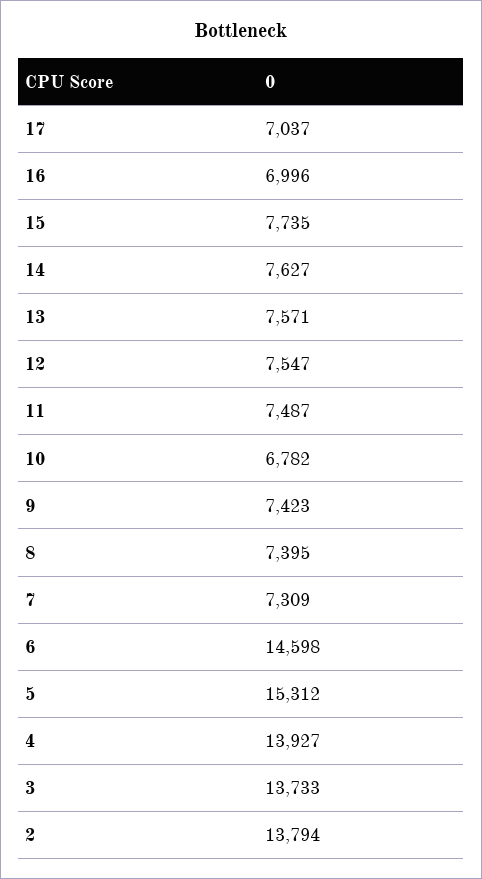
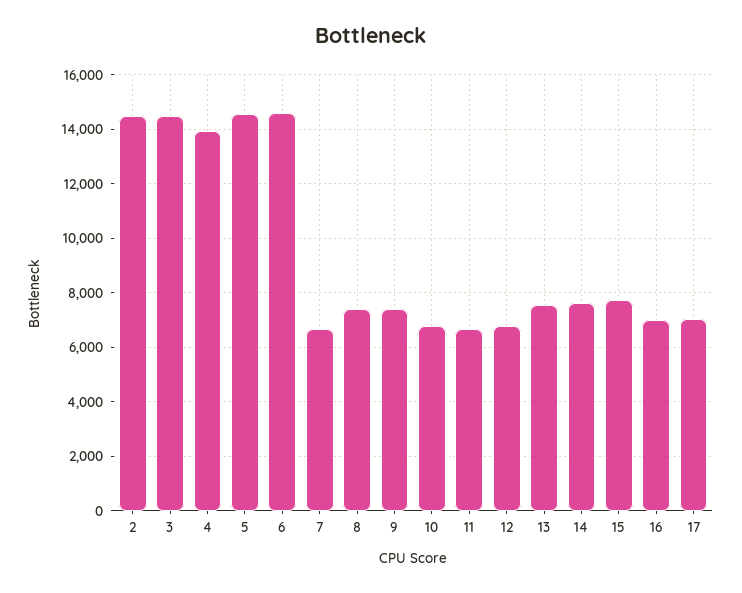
12: 7547 -> 6750
11: 7487 -> 6750
7: 7309 -> 6750
5: 15312 -> 14500
3: 13733 -> 14500
2: 13794 -> 14500

